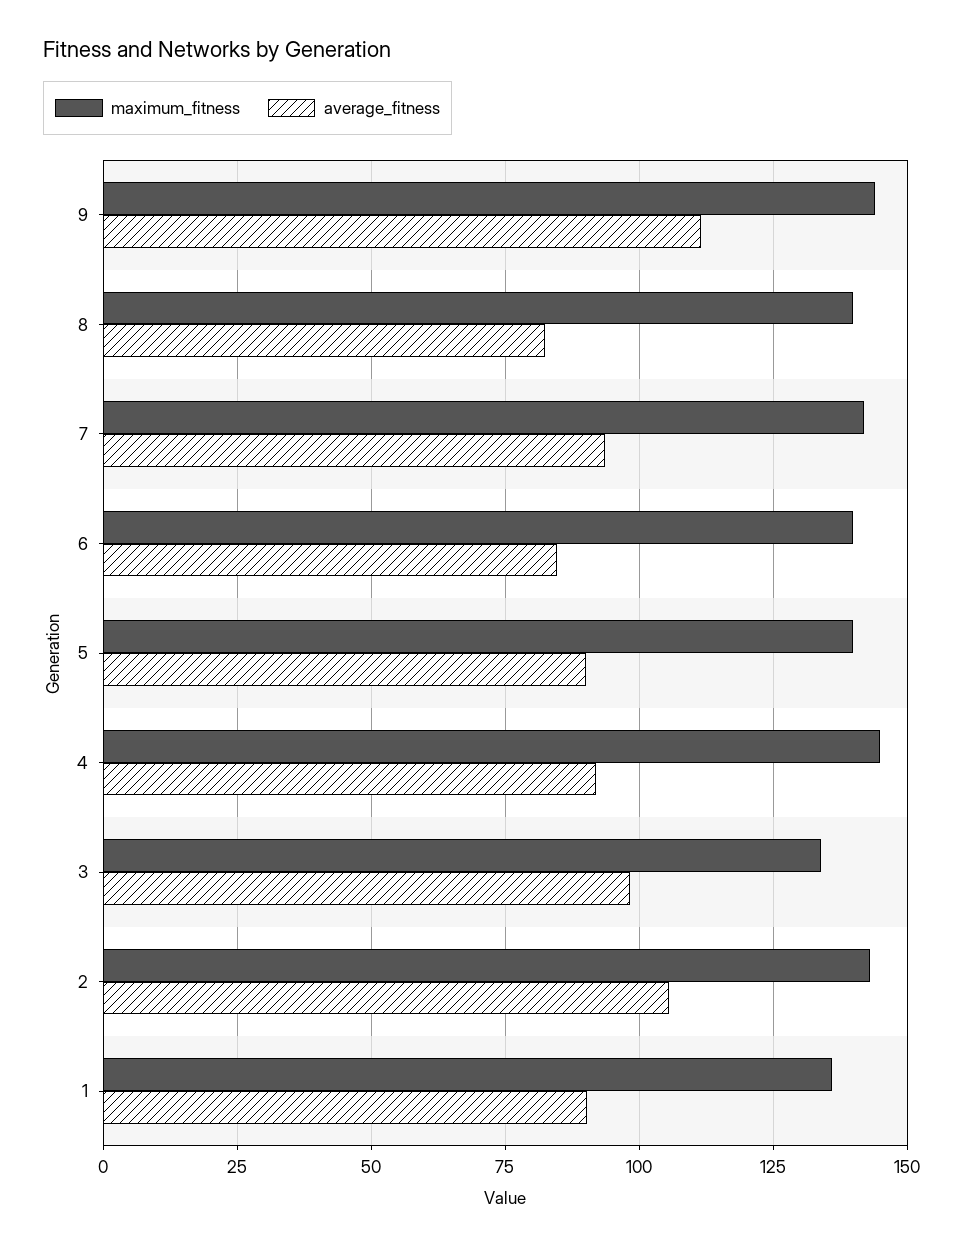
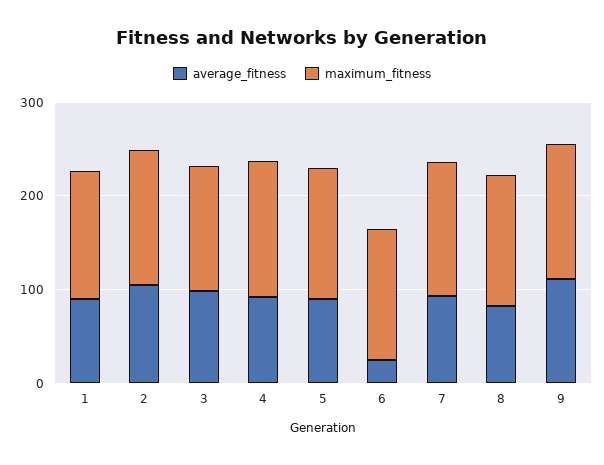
average_fitness, 6: 85 -> 20

